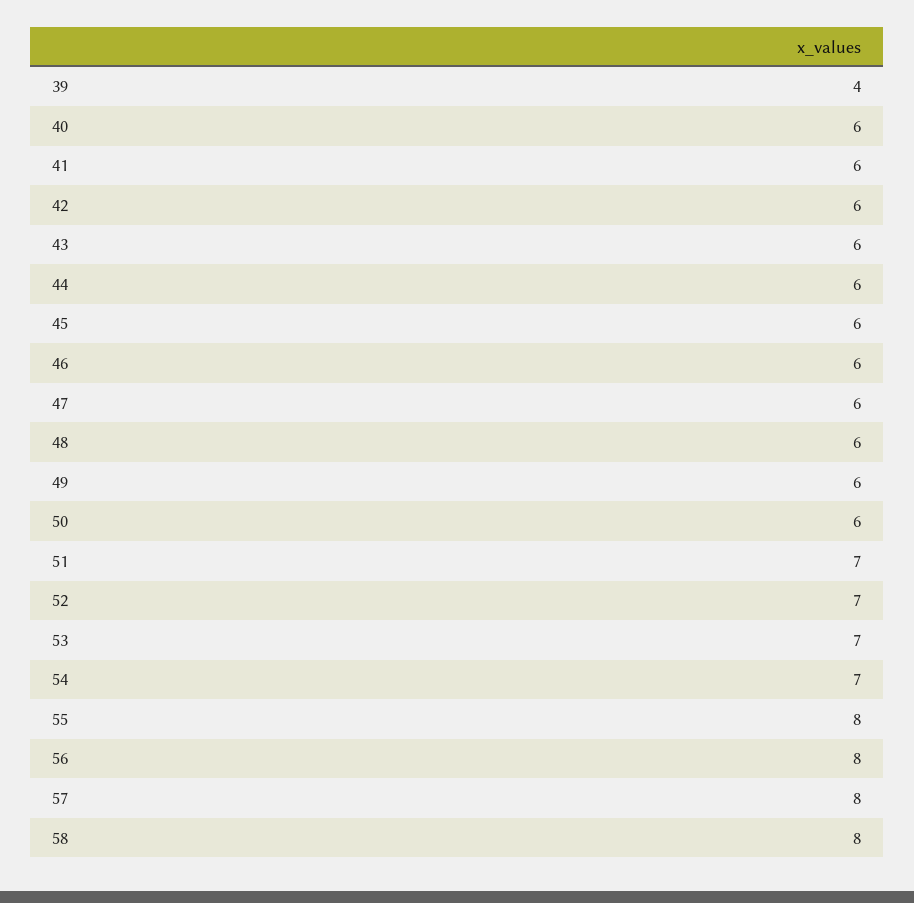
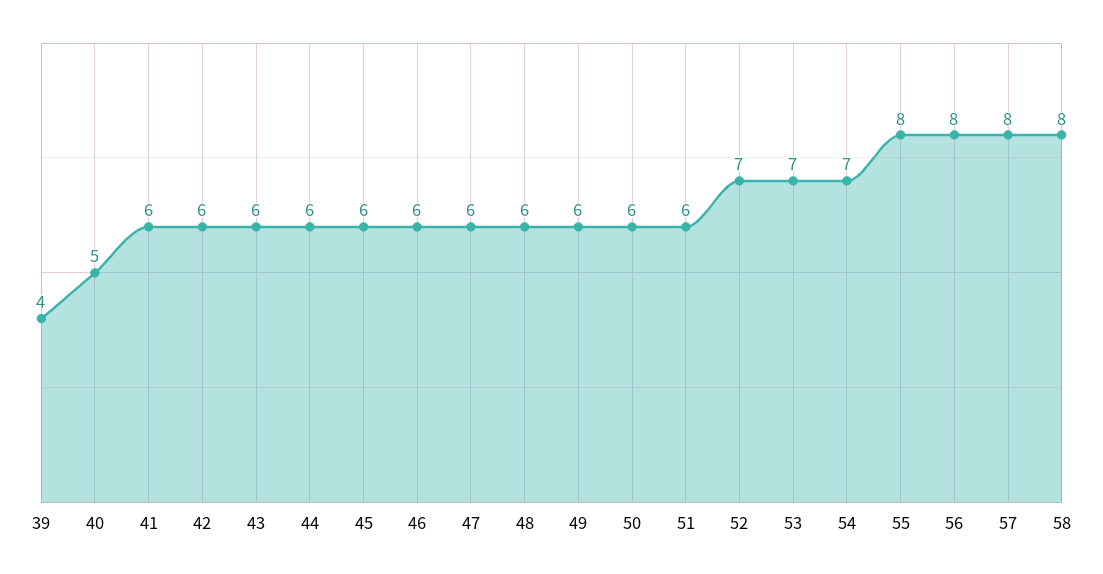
40: 6 -> 5
51: 7 -> 6

